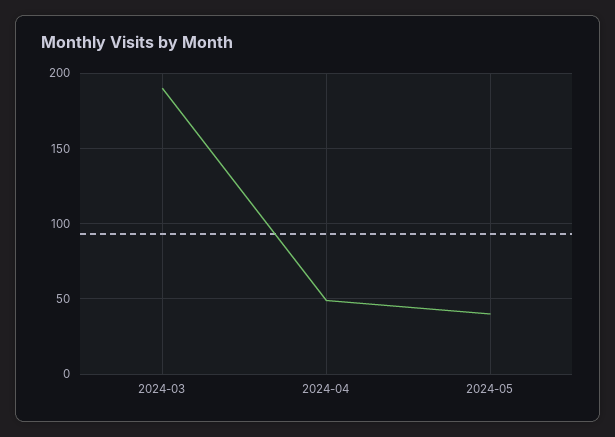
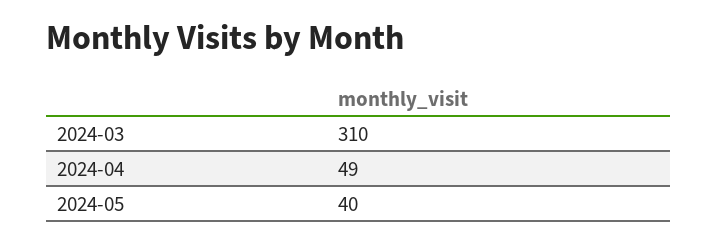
2024-03: 190 -> 310

